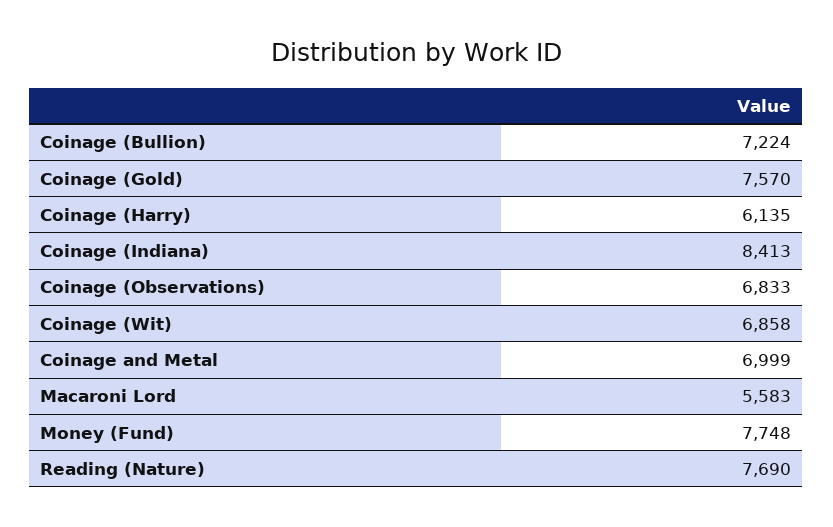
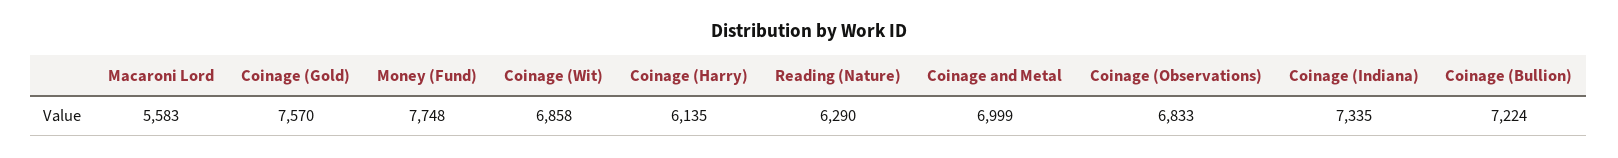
Coinage (Indiana): 8413 -> 7335
Reading (Nature): 7690 -> 6290

